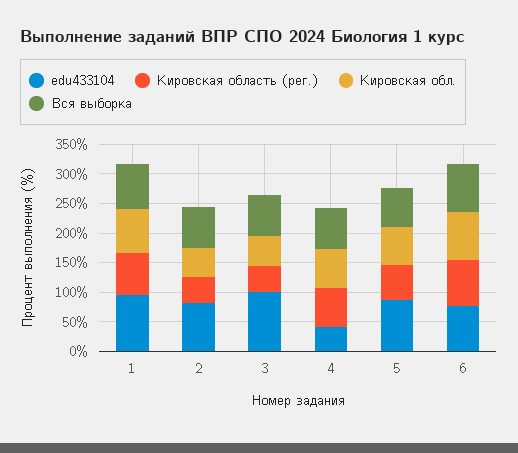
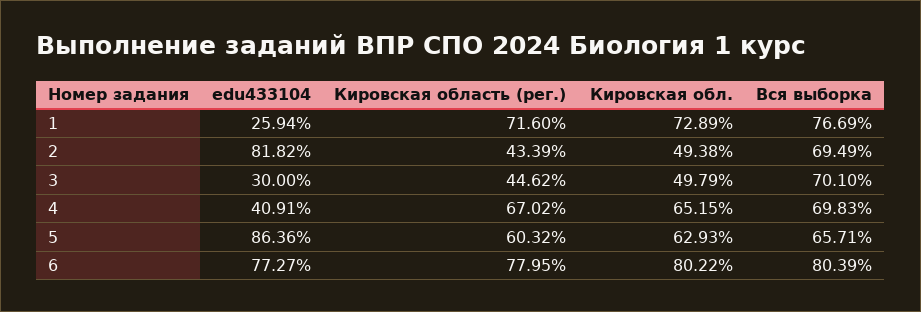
edu433104, 1: 100 -> 25.94
edu433104, 3: 100 -> 30

